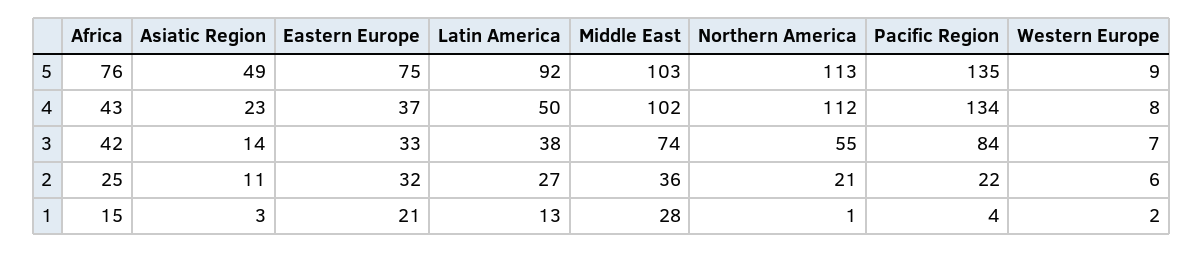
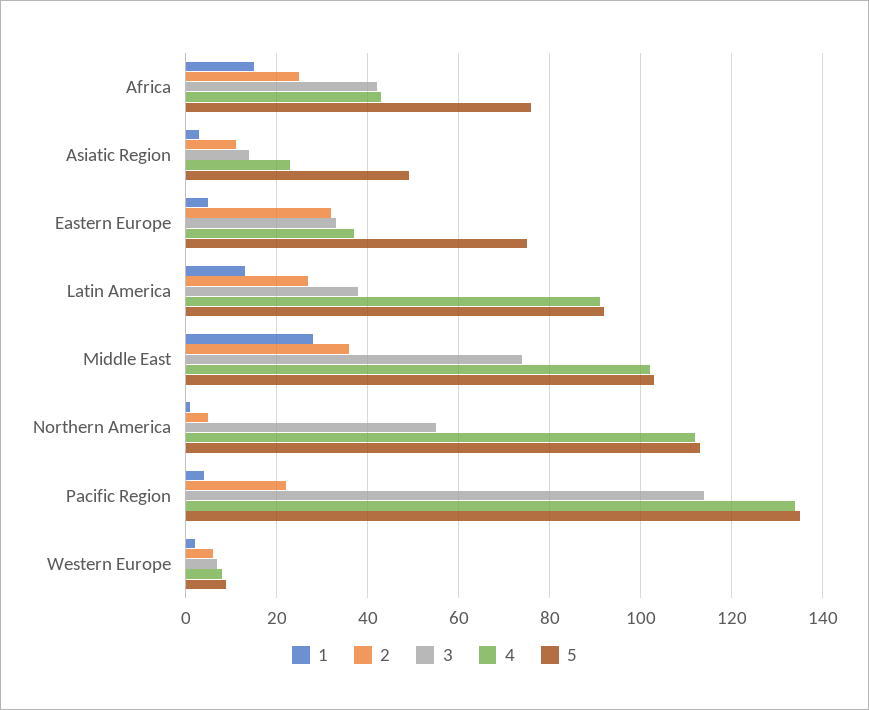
4, Latin America: 50 -> 90
3, Pacific Region: 84 -> 115
2, Northern America: 21 -> 5
1, Eastern Europe: 21 -> 5

